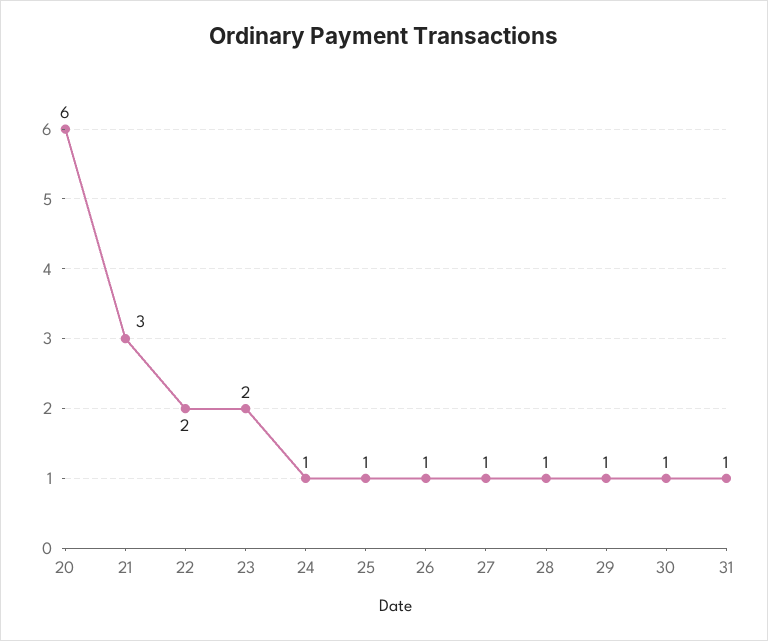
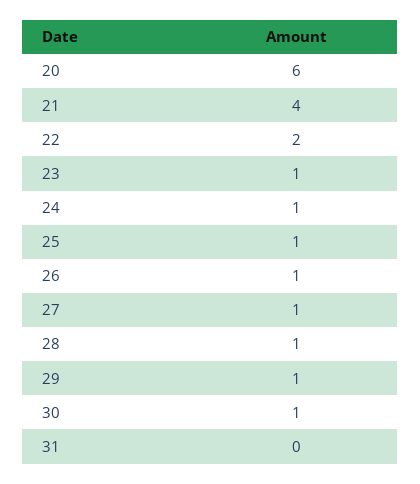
21: 3 -> 4
23: 2 -> 1
31: 1 -> 0

